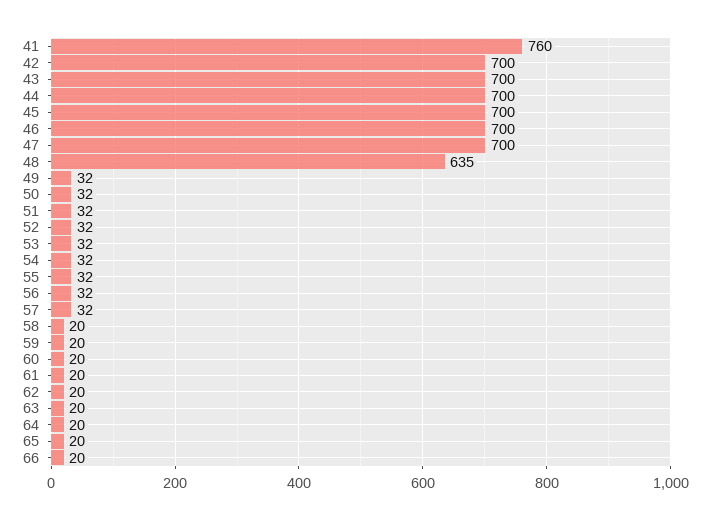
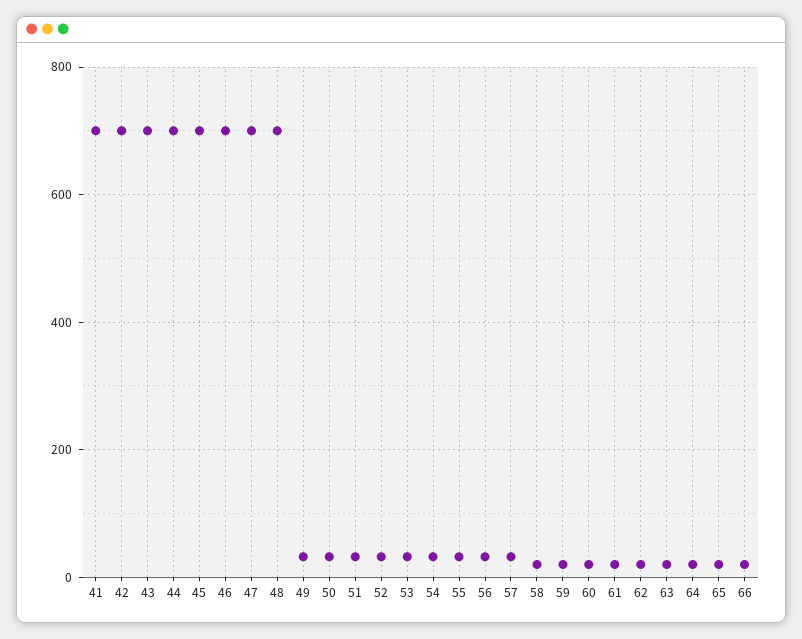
41: 760 -> 700
48: 635 -> 700

